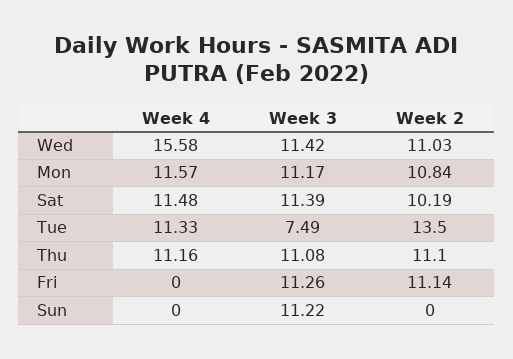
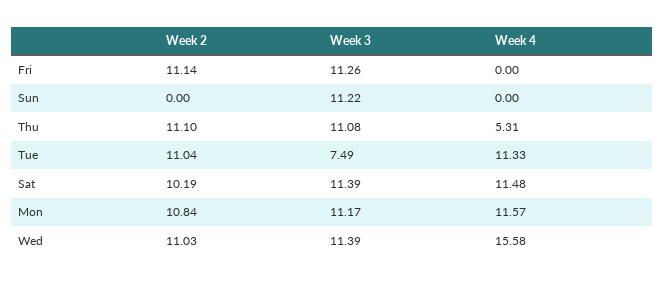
Week 3, Wed: 11.42 -> 11.39
Week 2, Tue: 13.5 -> 11.04
Week 4, Thu: 11.16 -> 5.31

